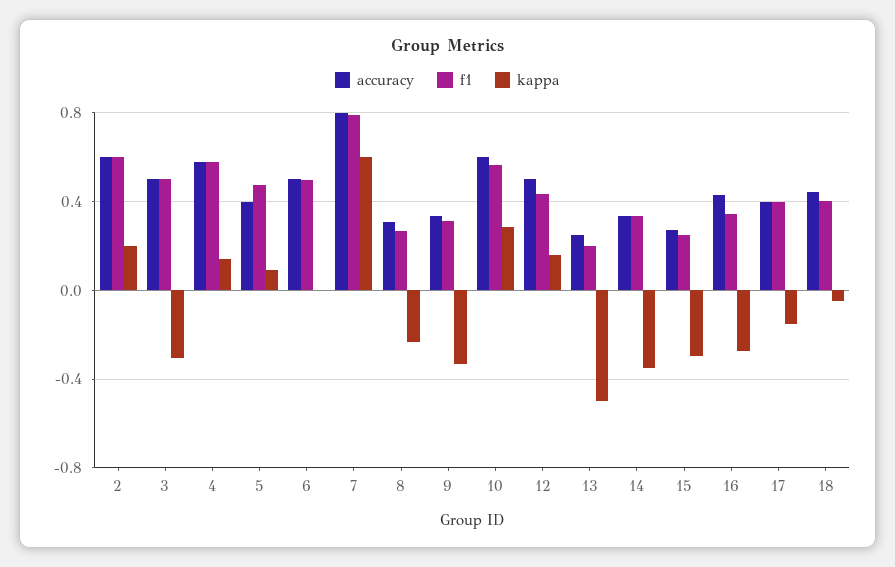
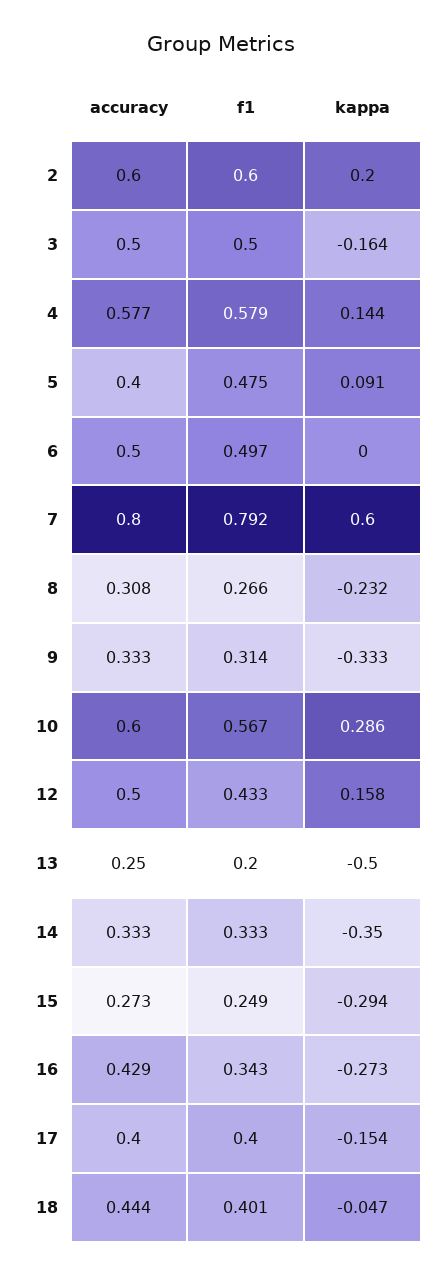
kappa, 3: -0.3 -> -0.164

